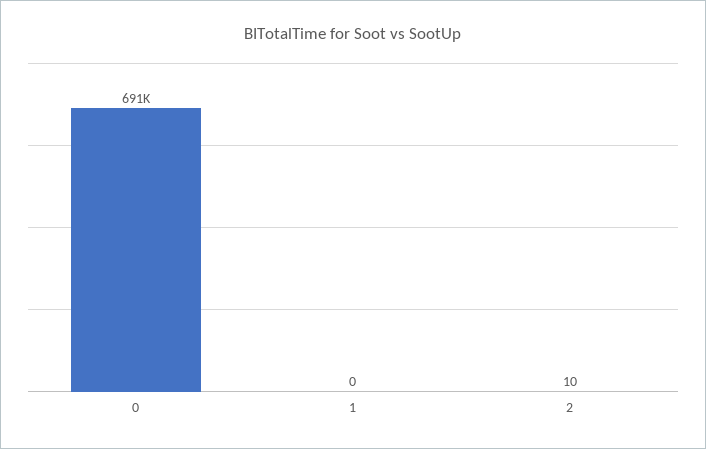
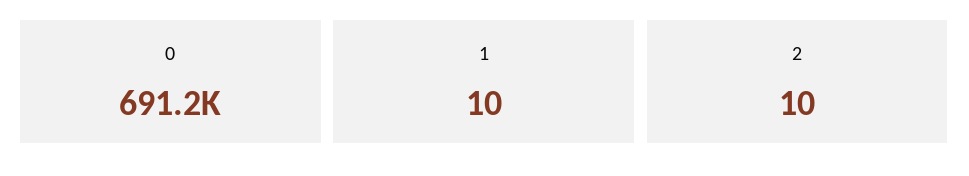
1: 0 -> 10

